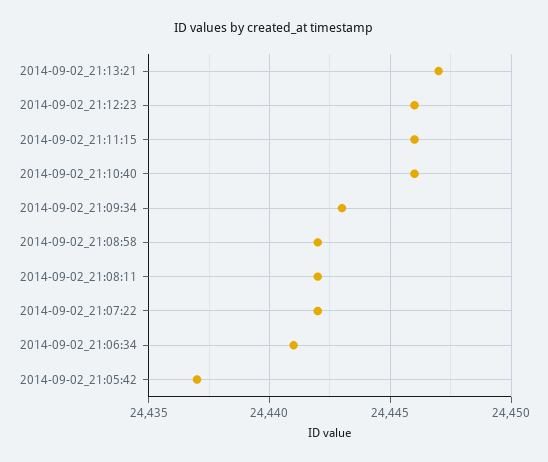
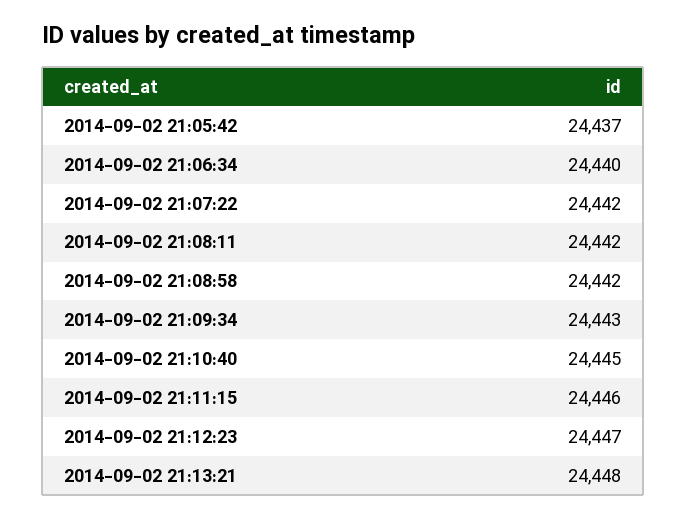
2014-09-02_21:13:21: 24447 -> 24448
2014-09-02_21:12:23: 24446 -> 24447
2014-09-02_21:10:40: 24446 -> 24445
2014-09-02_21:06:34: 24441 -> 24440

